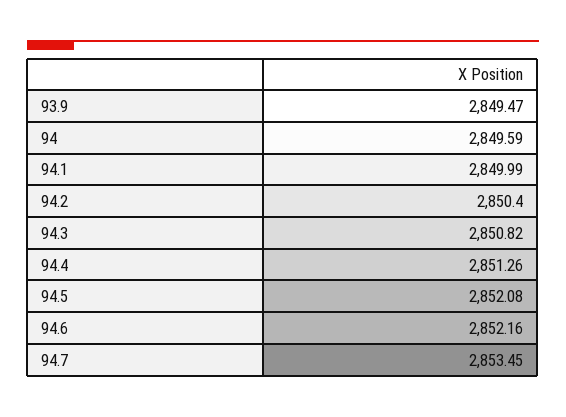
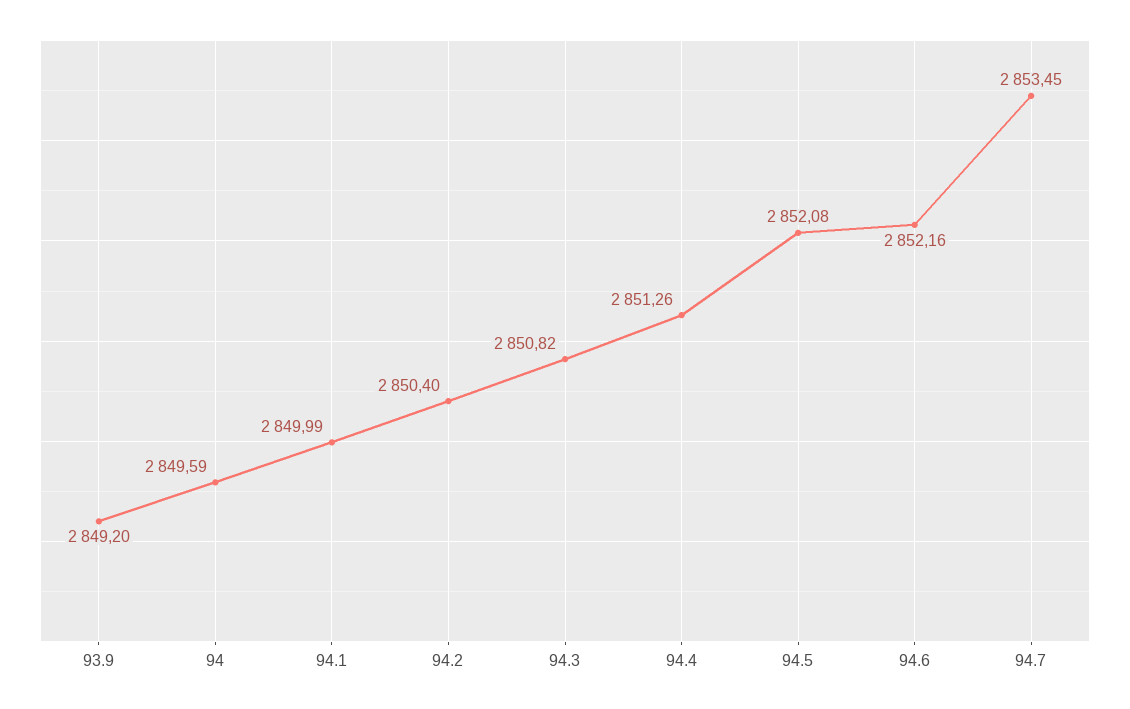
93.9: 2849.47 -> 2849.2

